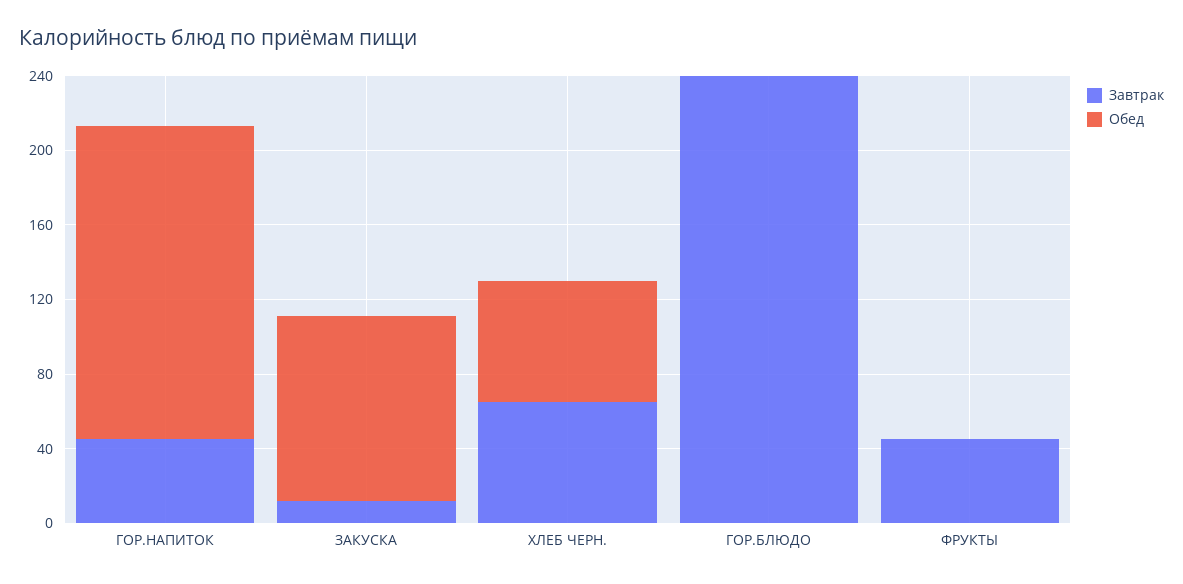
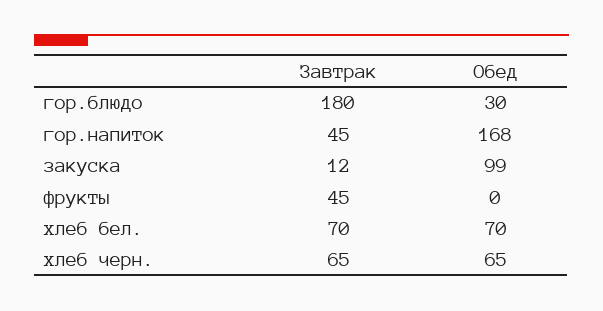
Завтрак, ГОР.БЛЮДО: 240 -> 180
Обед, ГОР.БЛЮДО: 0 -> 30
Завтрак, хлеб бел.: none -> 70
Обед, хлеб бел.: none -> 70

